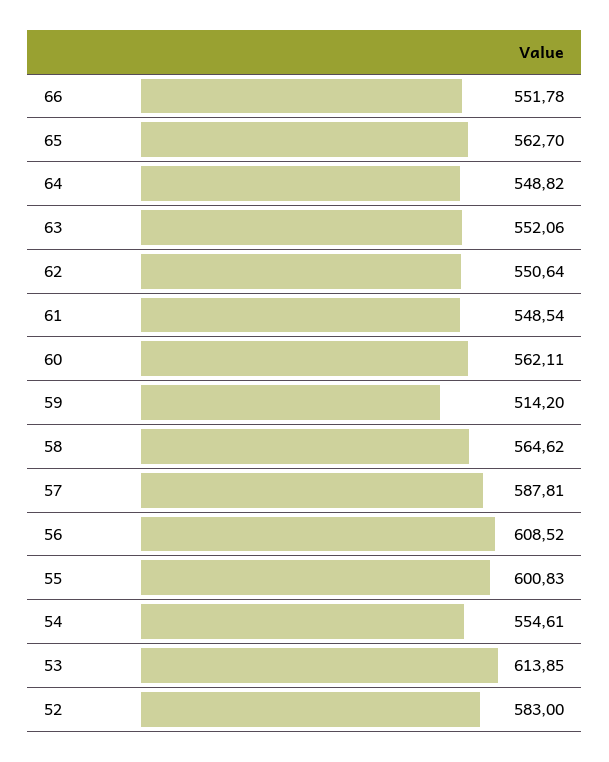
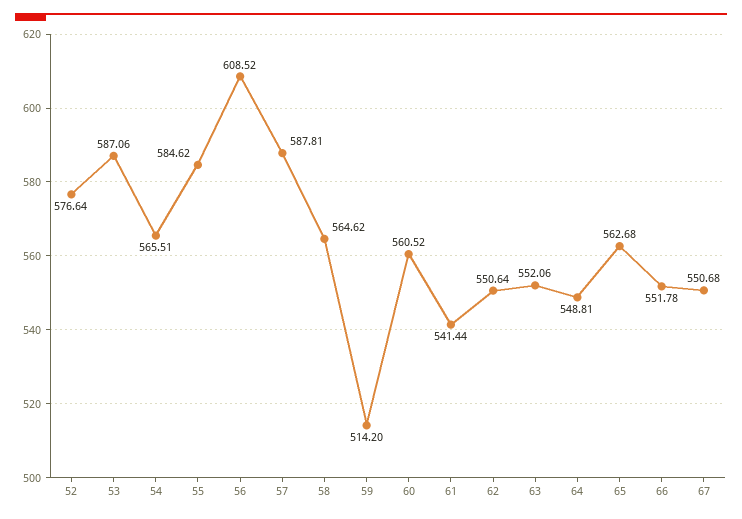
65: 562.7 -> 562.68
64: 548.82 -> 548.81
61: 548.54 -> 541.44
60: 562.11 -> 560.52
55: 600.83 -> 584.62
54: 554.61 -> 565.51
53: 613.85 -> 587.06
52: 583 -> 576.64
67: none -> 550.68

